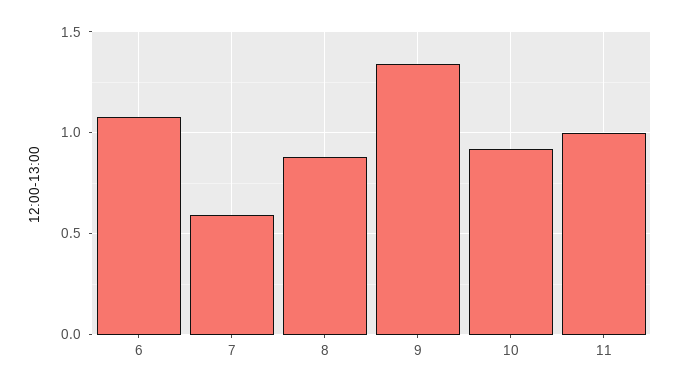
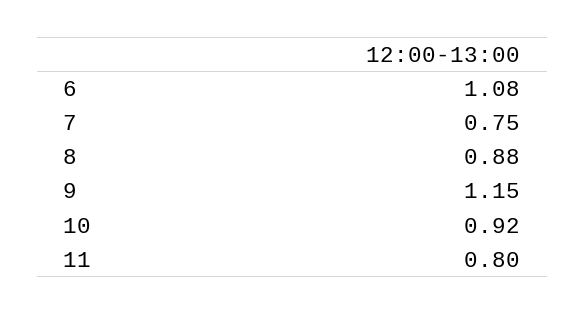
7: 0.6 -> 0.75
9: 1.35 -> 1.15
11: 1 -> 0.8

